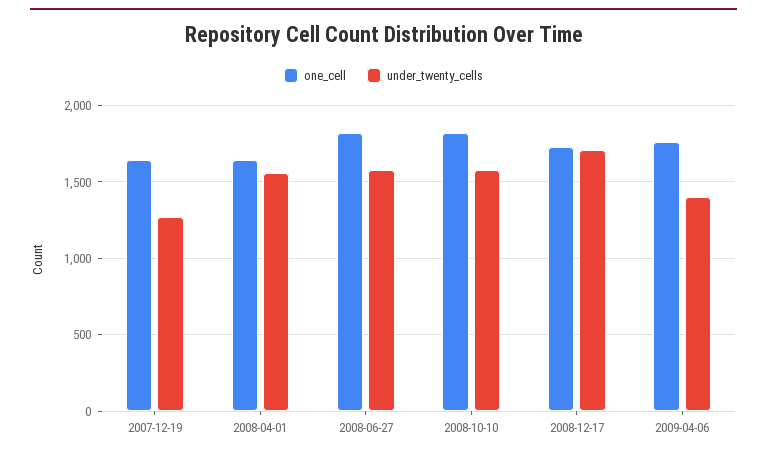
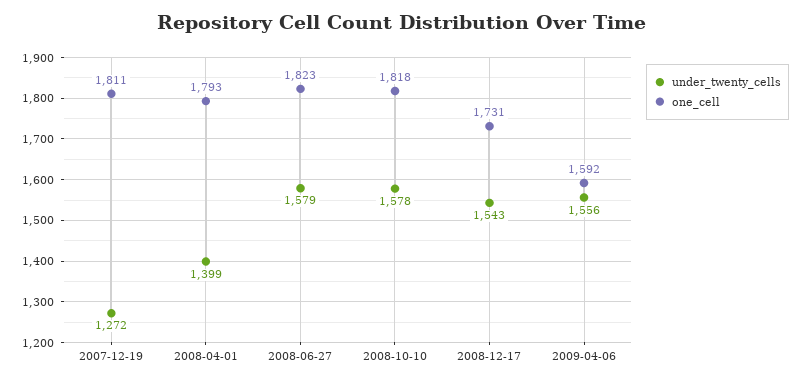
one_cell, 2007-12-19: 1650 -> 1811
one_cell, 2008-04-01: 1650 -> 1793
under_twenty_cells, 2008-04-01: 1550 -> 1399
under_twenty_cells, 2008-12-17: 1700 -> 1543
one_cell, 2009-04-06: 1750 -> 1592
under_twenty_cells, 2009-04-06: 1400 -> 1556

